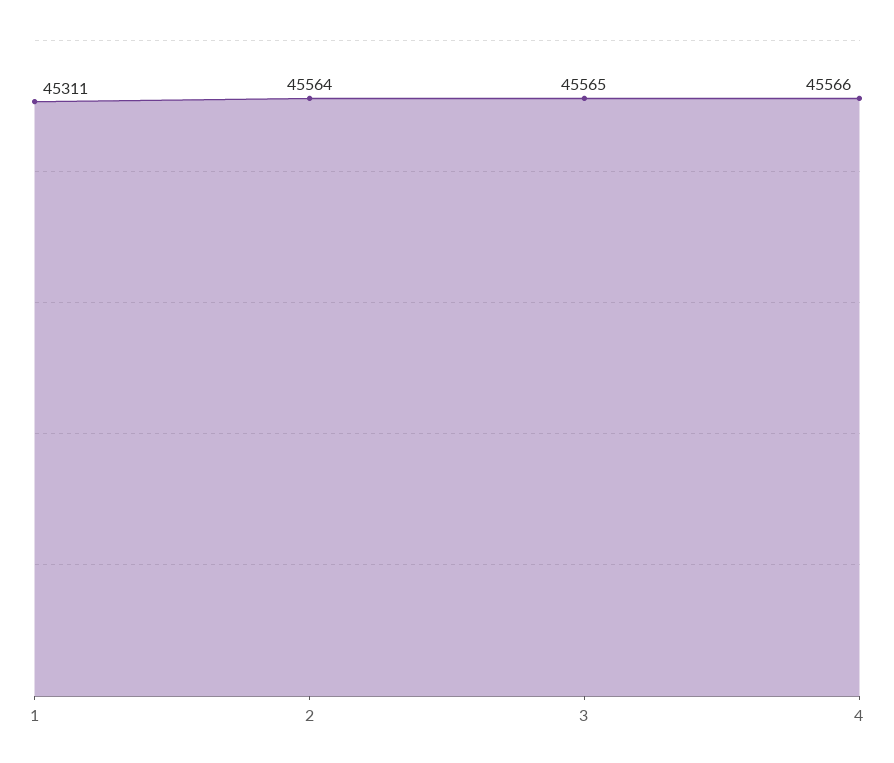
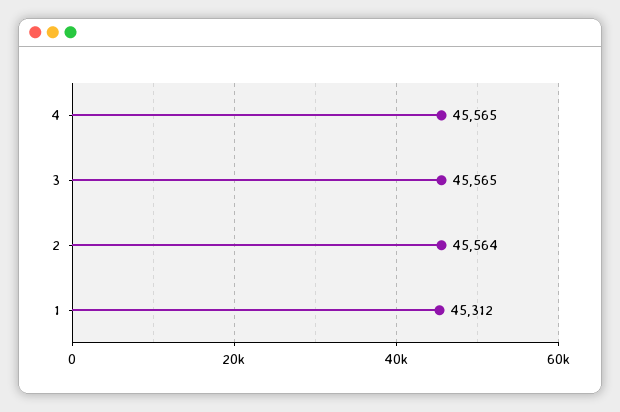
1: 45311 -> 45312
4: 45566 -> 45565

